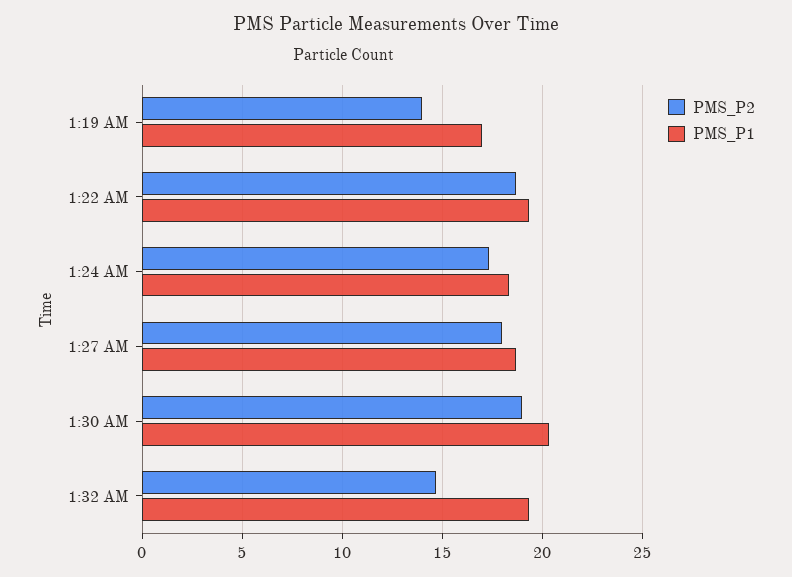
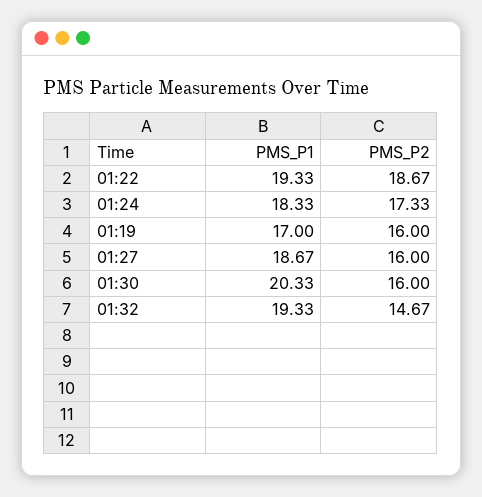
PMS_P2, 1:19 AM: 14 -> 16
PMS_P2, 1:27 AM: 18 -> 16
PMS_P2, 1:30 AM: 19 -> 16

